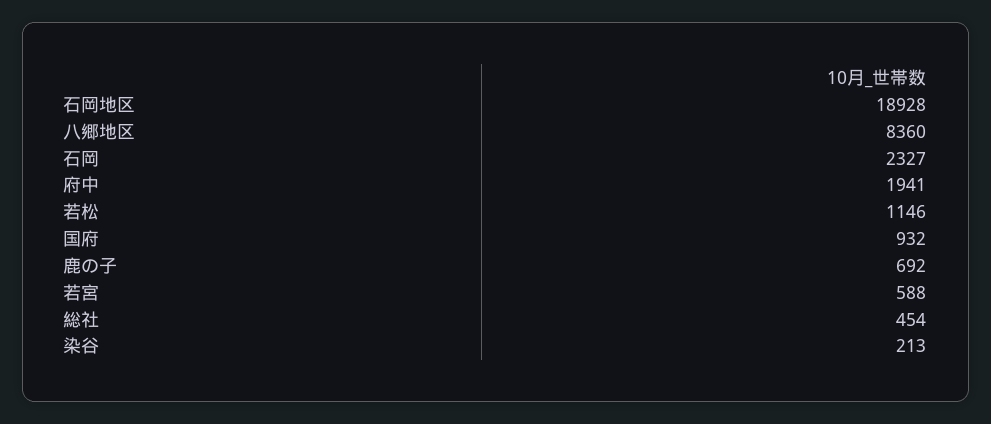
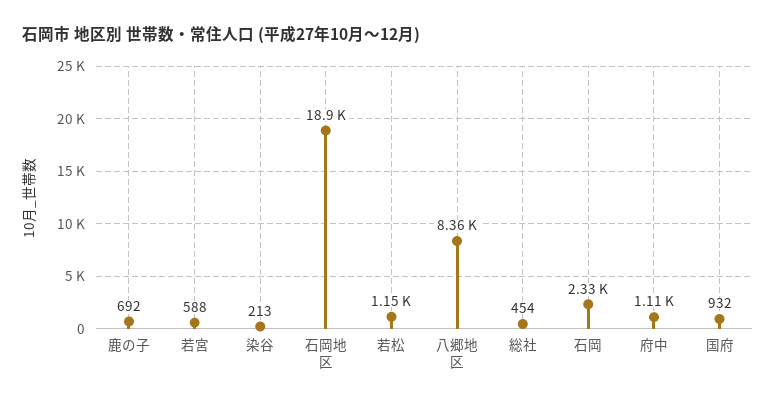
府中: 1941 -> 1110

